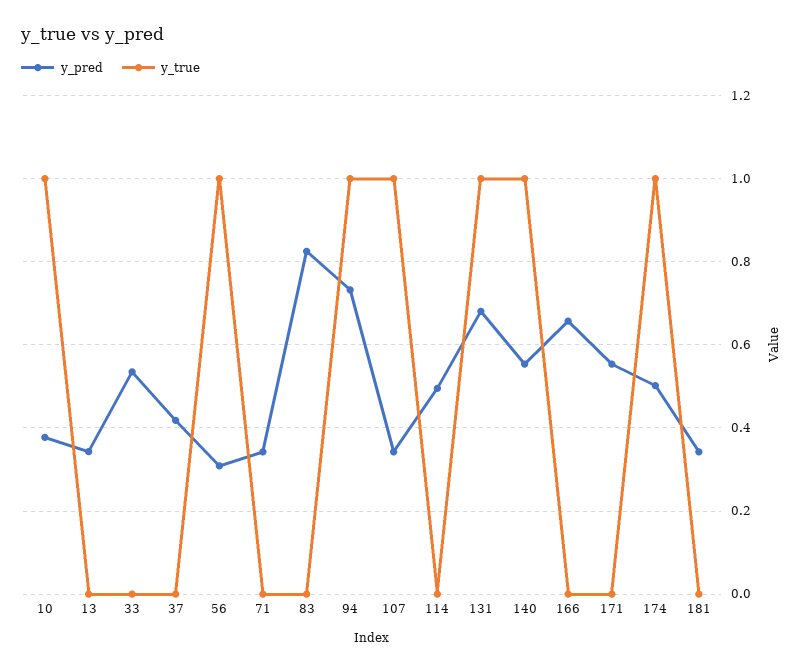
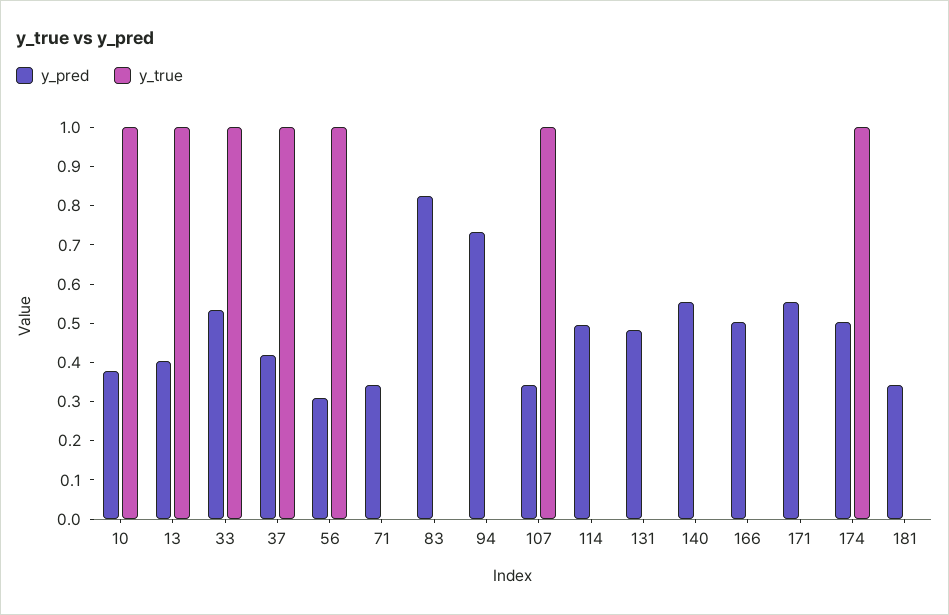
y_pred, 13: 0.34 -> 0.4
y_true, 13: 0 -> 1
y_true, 33: 0 -> 1
y_true, 37: 0 -> 1
y_true, 94: 1 -> 0
y_pred, 131: 0.68 -> 0.475
y_true, 131: 1 -> 0
y_true, 140: 1 -> 0
y_pred, 166: 0.66 -> 0.5

